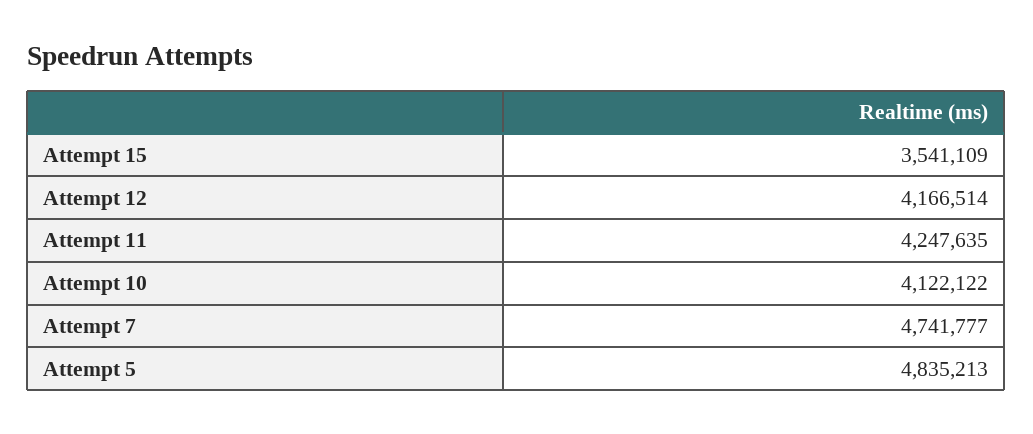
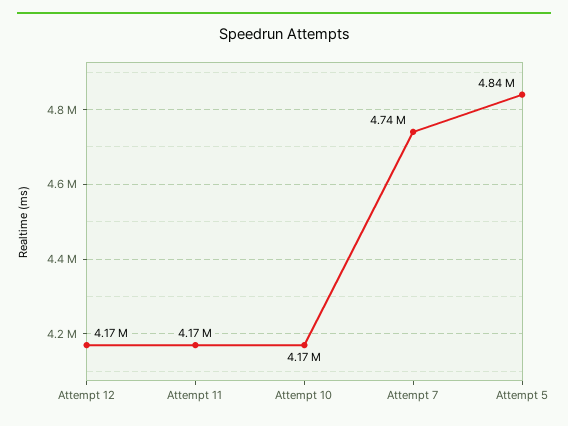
Attempt 15: 3541109 -> none
Attempt 11: 4247635 -> 4170000
Attempt 10: 4122122 -> 4170000

